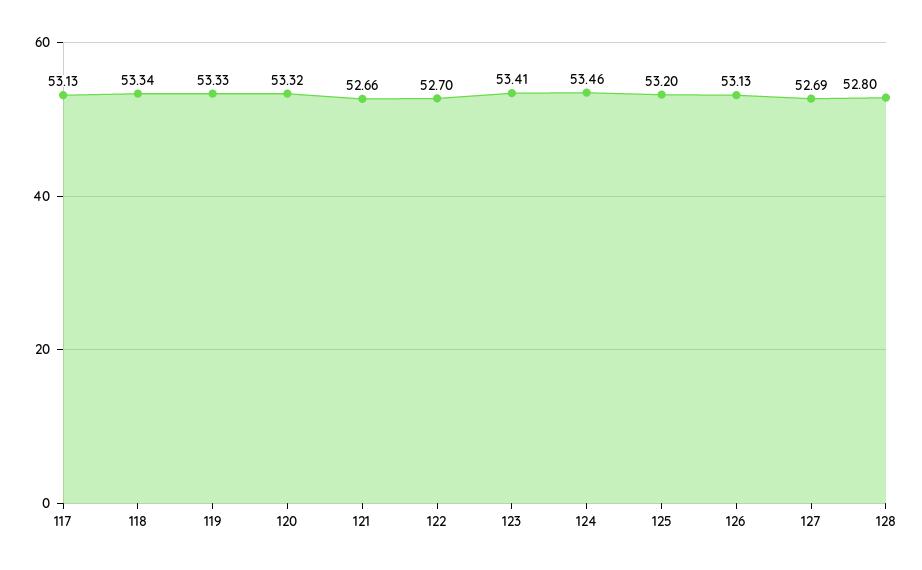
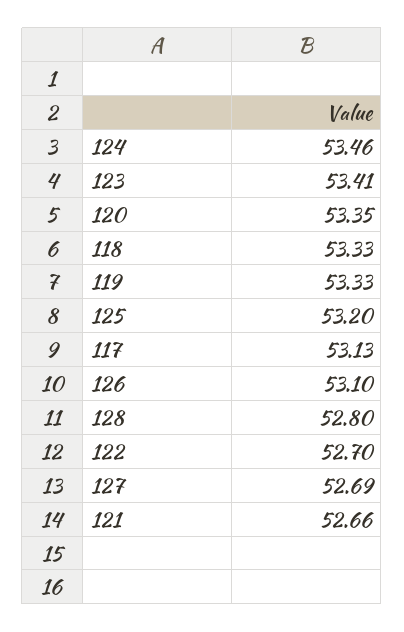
118: 53.34 -> 53.33
120: 53.32 -> 53.35
126: 53.13 -> 53.1

